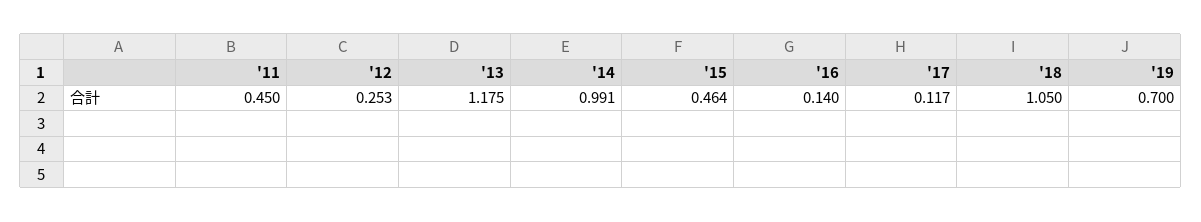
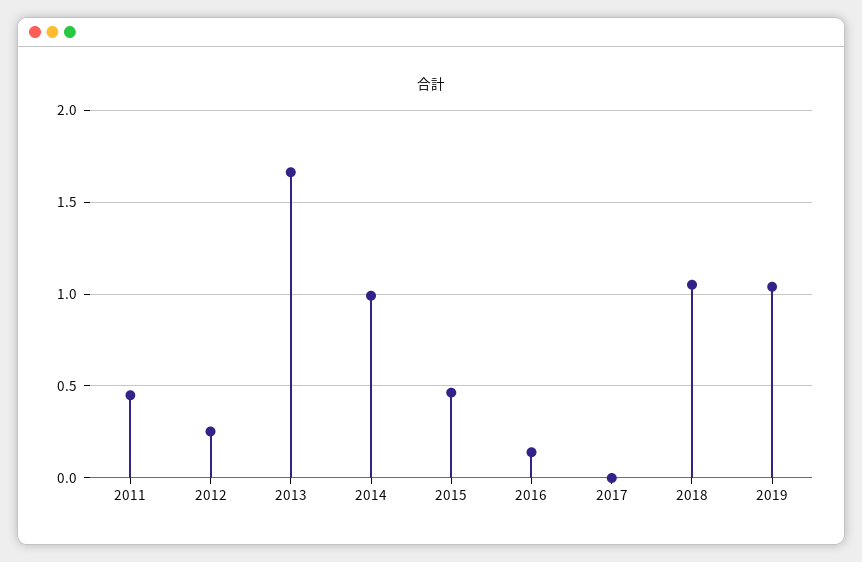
'13: 1.175 -> 1.65
'17: 0.117 -> 0
'19: 0.7 -> 1.05

